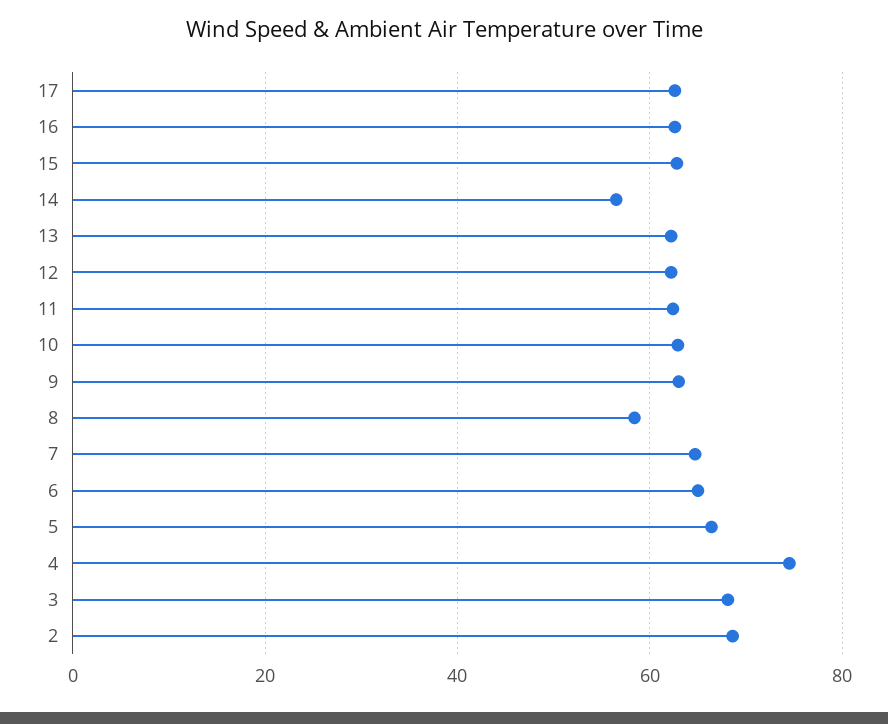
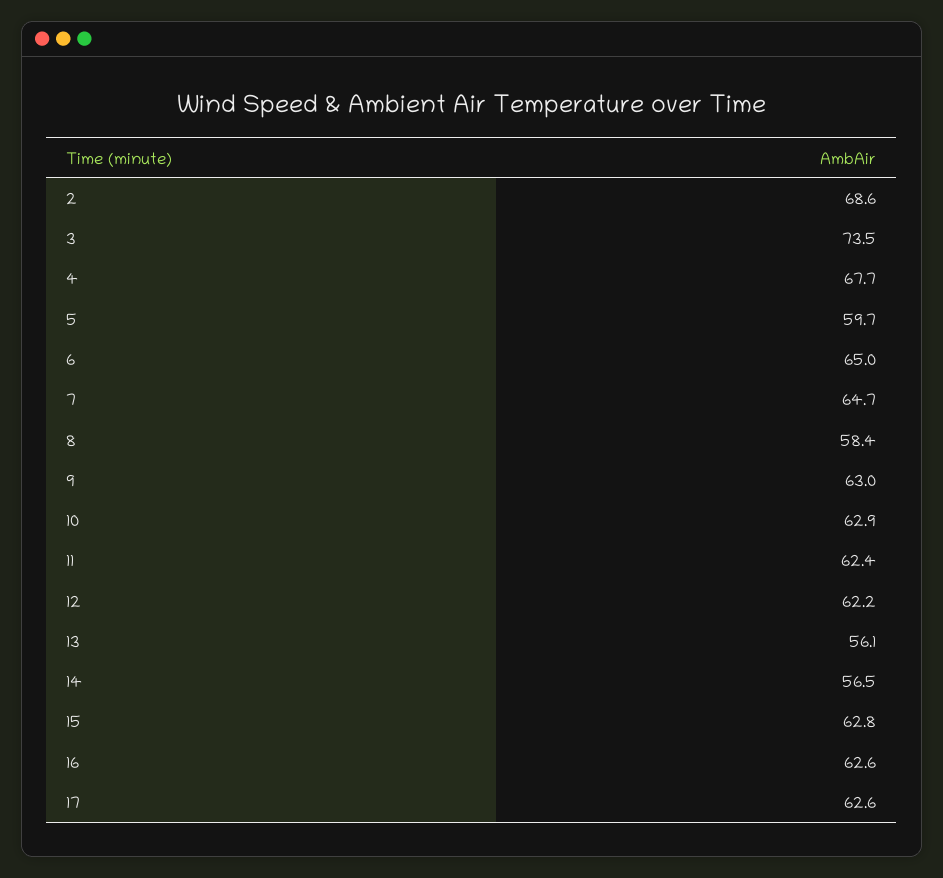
13: 62 -> 56.1
5: 66 -> 59.7
4: 74 -> 67.7
3: 68 -> 73.5

